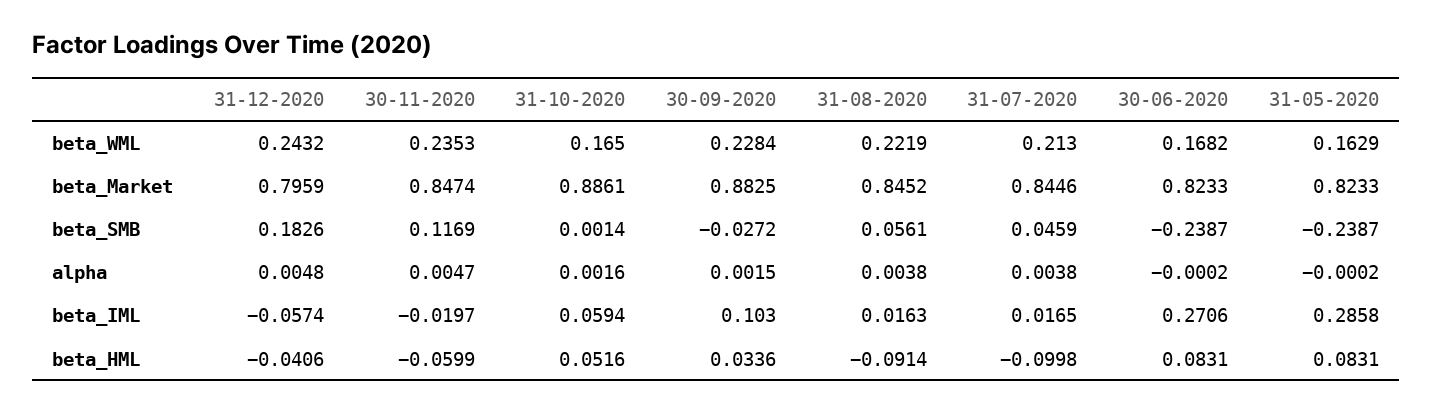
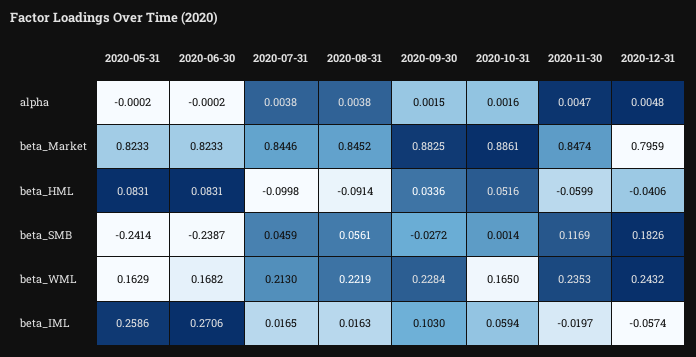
31-05-2020, beta_SMB: -0.2387 -> -0.2414
31-05-2020, beta_IML: 0.2858 -> 0.2586

